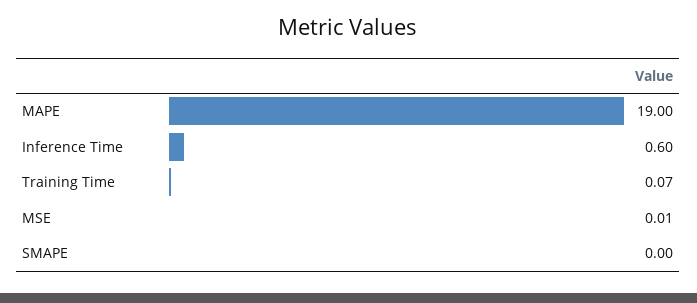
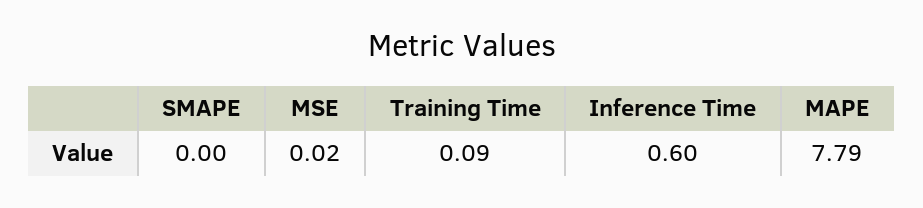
MAPE: 19 -> 7.79
Training Time: 0.07 -> 0.09
MSE: 0.01 -> 0.02

